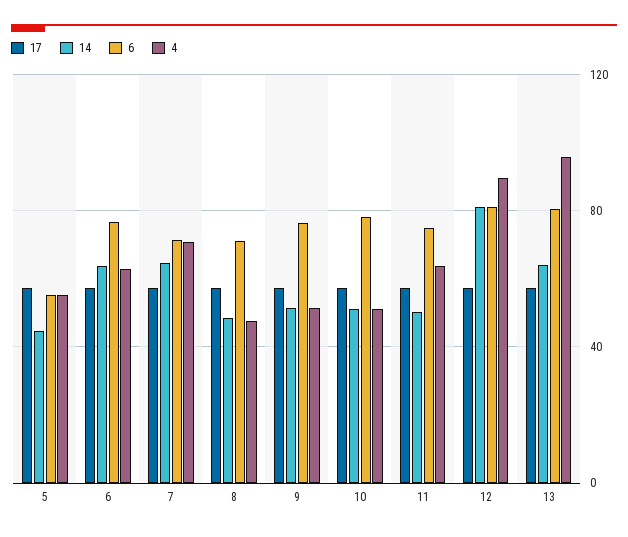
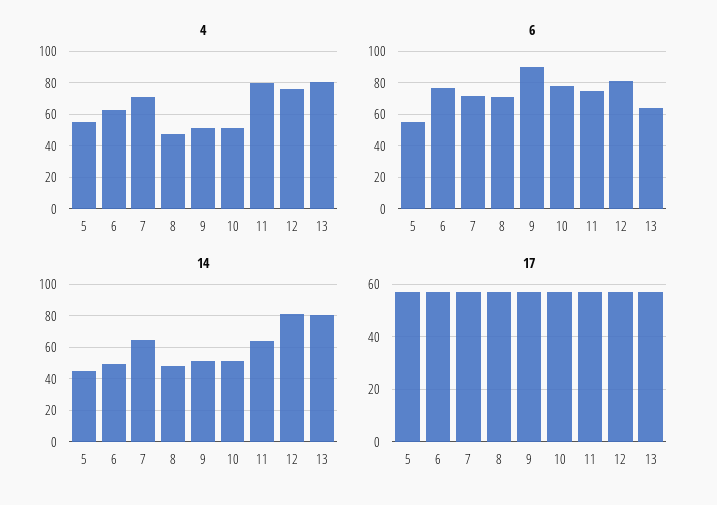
14, 6: 65 -> 50
6, 9: 75 -> 90
14, 11: 50 -> 65
4, 11: 65 -> 80
4, 12: 90 -> 75
14, 13: 65 -> 80
6, 13: 80 -> 65
4, 13: 95 -> 80

